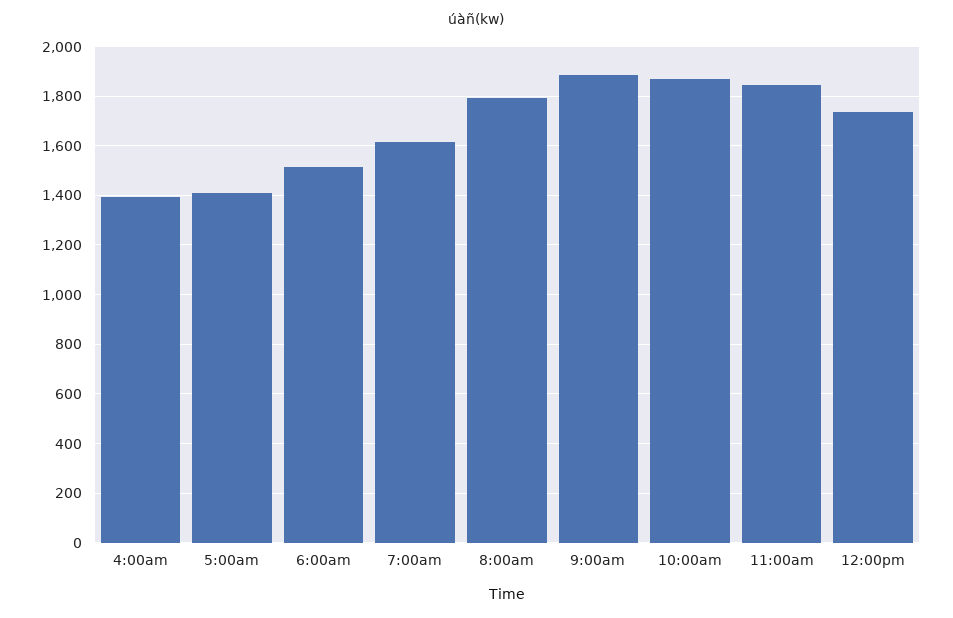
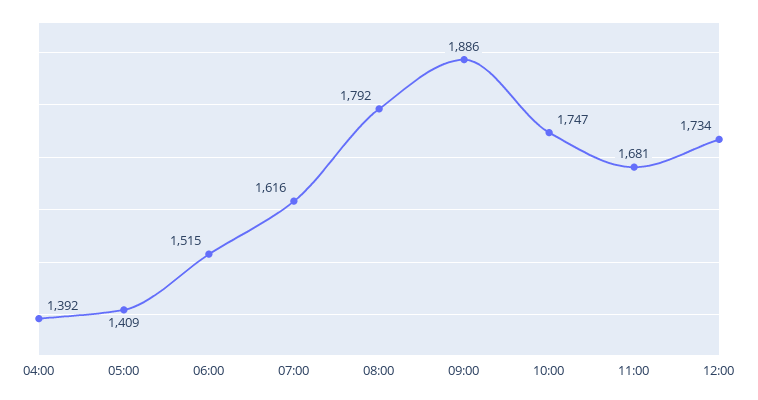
10:00am: 1875 -> 1747
11:00am: 1850 -> 1681

